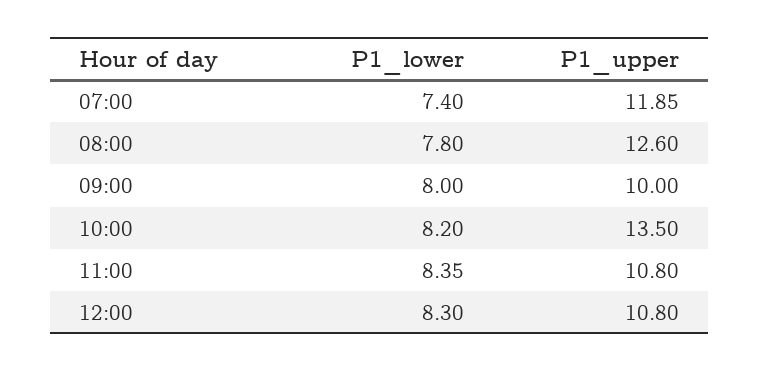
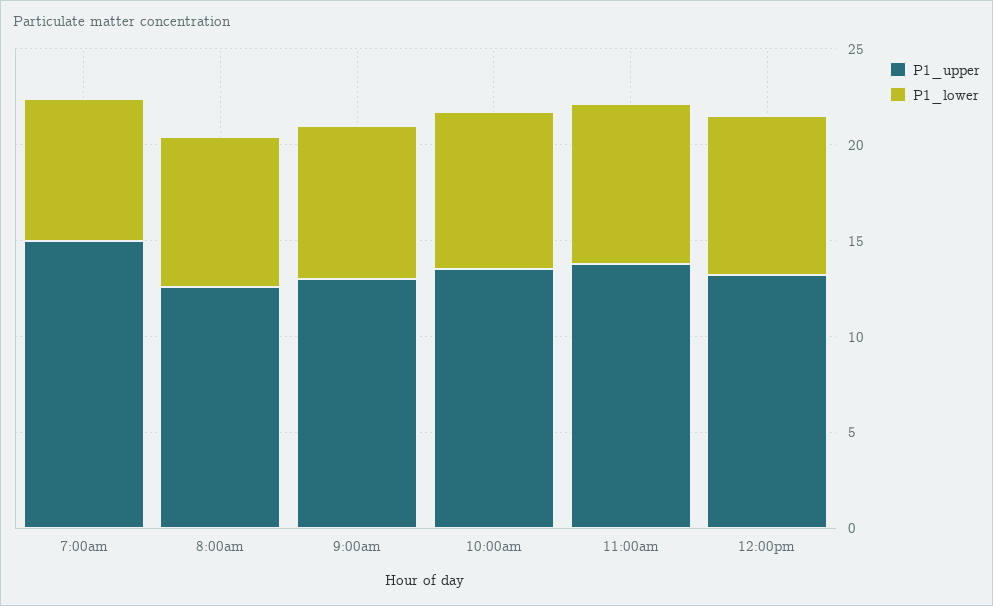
P1_upper, 07:00: 11.85 -> 15
P1_upper, 09:00: 10 -> 13
P1_upper, 11:00: 10.8 -> 14
P1_upper, 12:00: 10.8 -> 13

